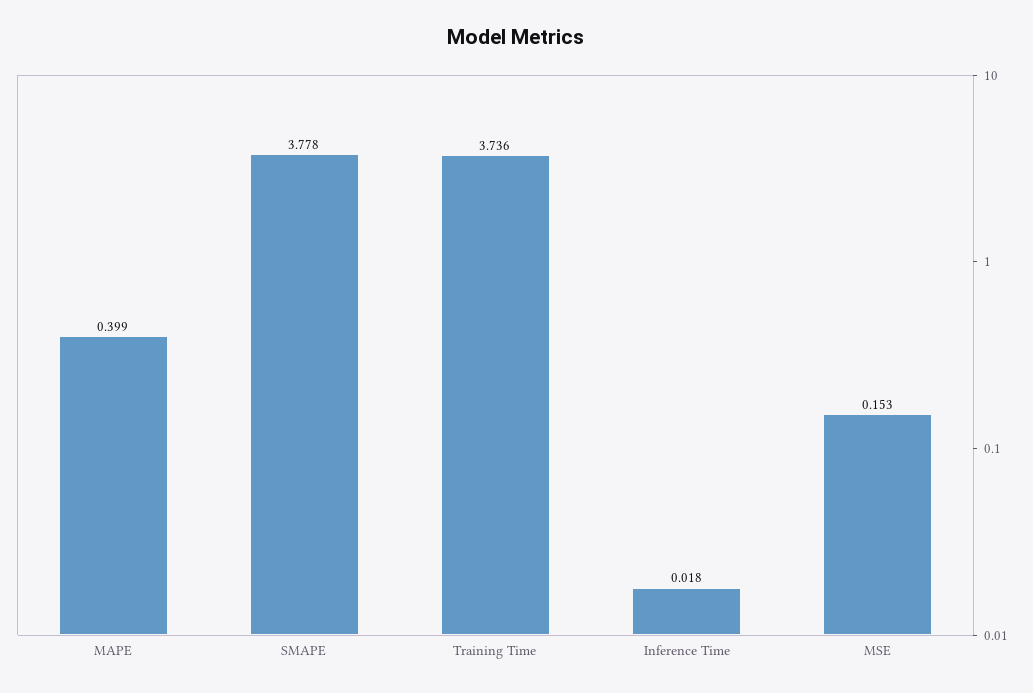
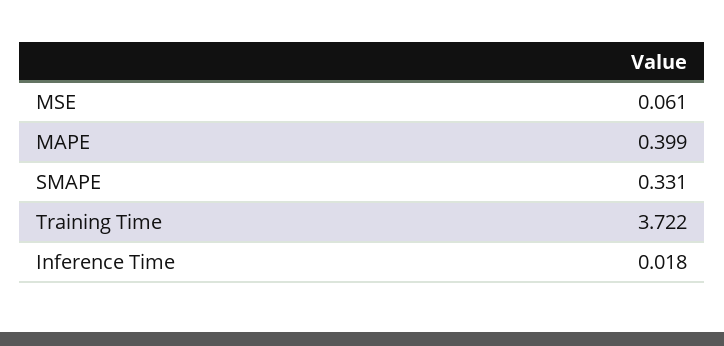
SMAPE: 3.778 -> 0.331
Training Time: 3.736 -> 3.722
MSE: 0.153 -> 0.061

